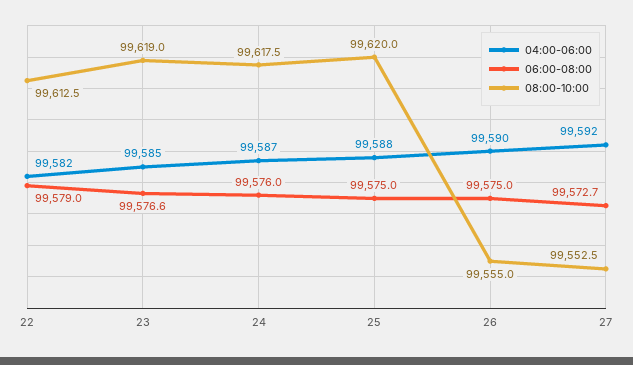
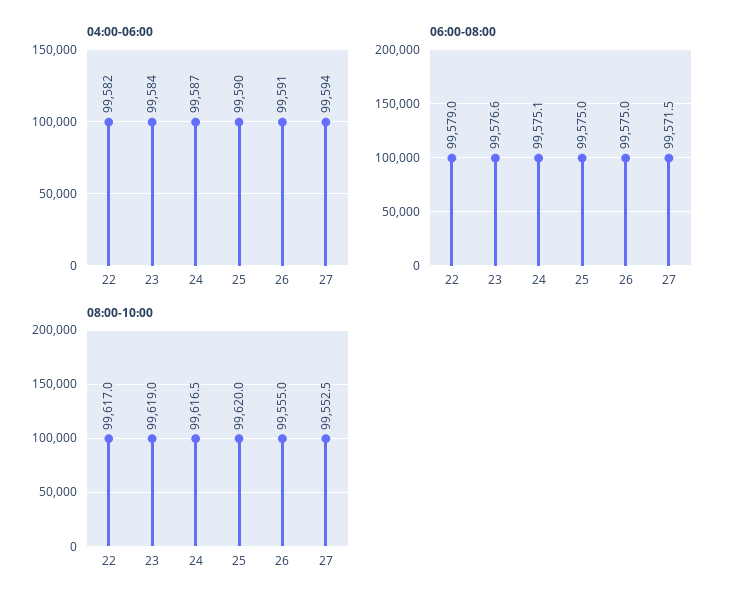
08:00-10:00, 22: 99612.5 -> 99617
04:00-06:00, 23: 99585 -> 99584
06:00-08:00, 24: 99576 -> 99575.1
08:00-10:00, 24: 99617.5 -> 99616.5
04:00-06:00, 25: 99588 -> 99590
04:00-06:00, 26: 99590 -> 99591
04:00-06:00, 27: 99592 -> 99594
06:00-08:00, 27: 99572.7 -> 99571.5

